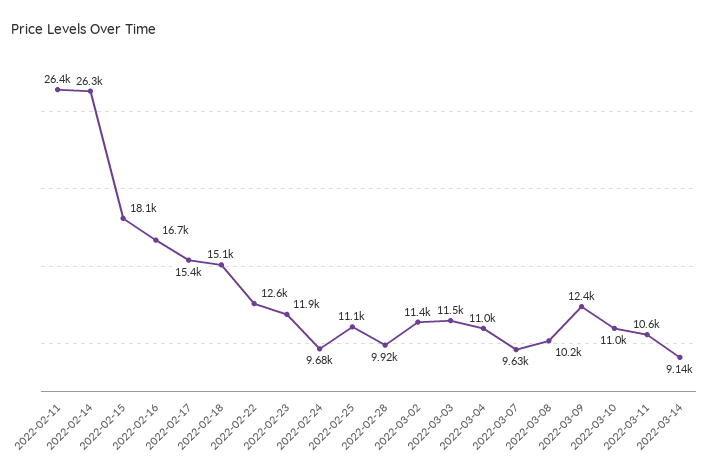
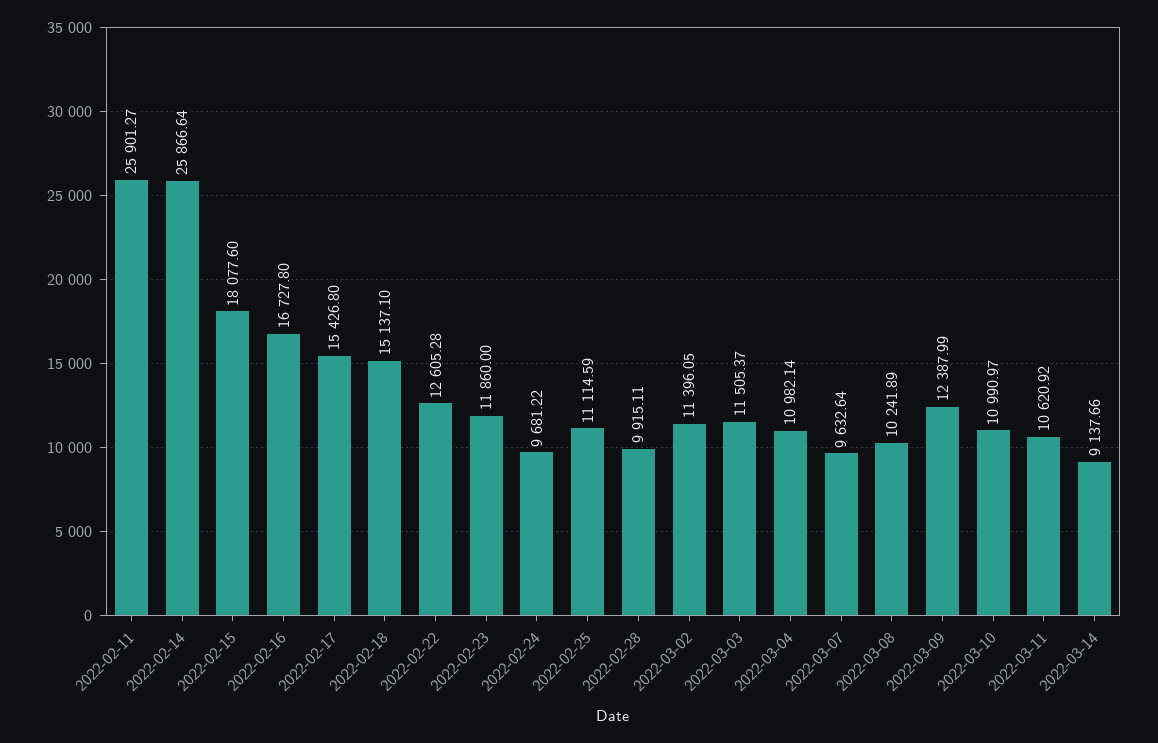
2022-02-11: 26400 -> 25901.27
2022-02-14: 26300 -> 25866.64

